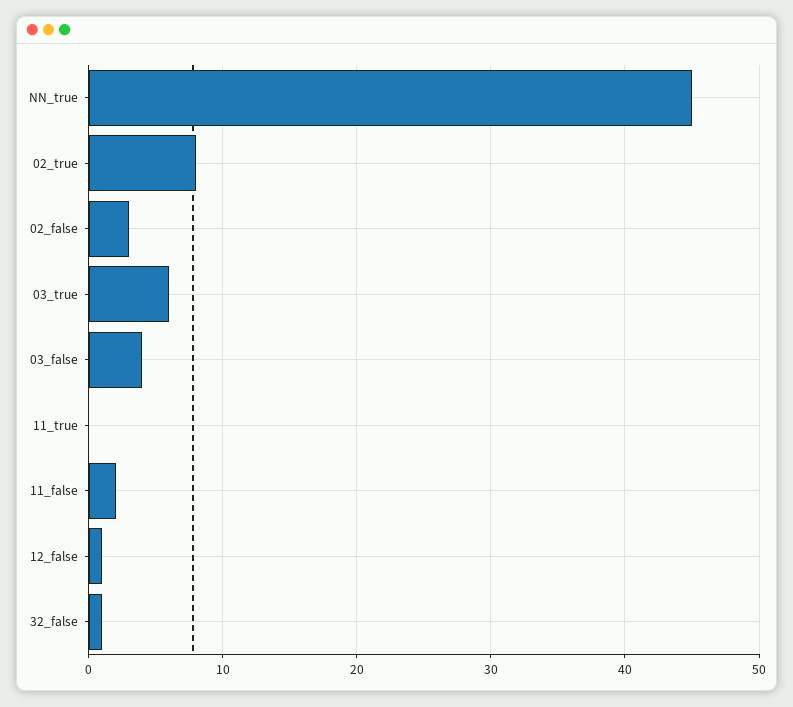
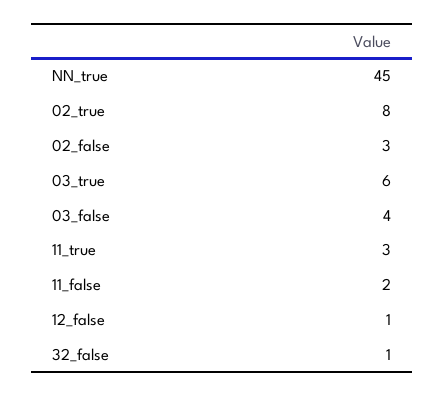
11_true: 0 -> 3

